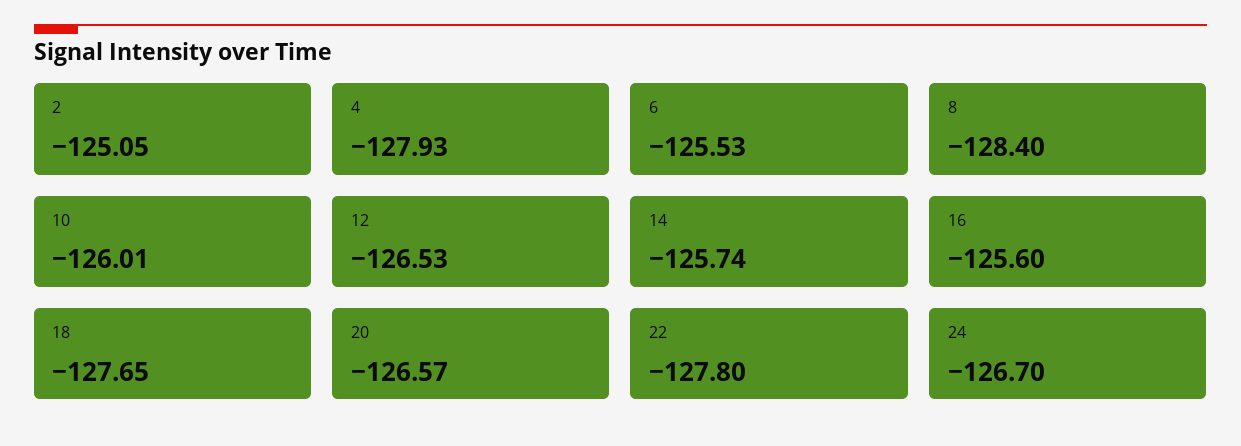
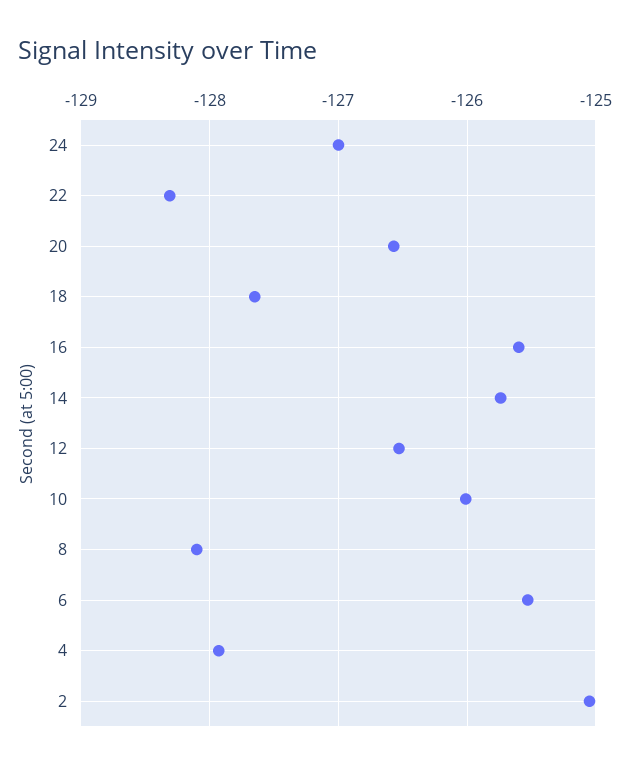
8: -128.4 -> -128.1
22: -127.8 -> -128.3
24: -126.7 -> -127

